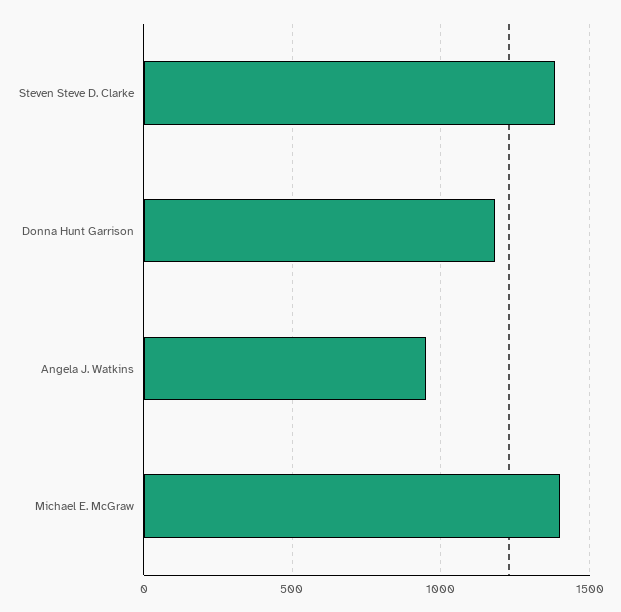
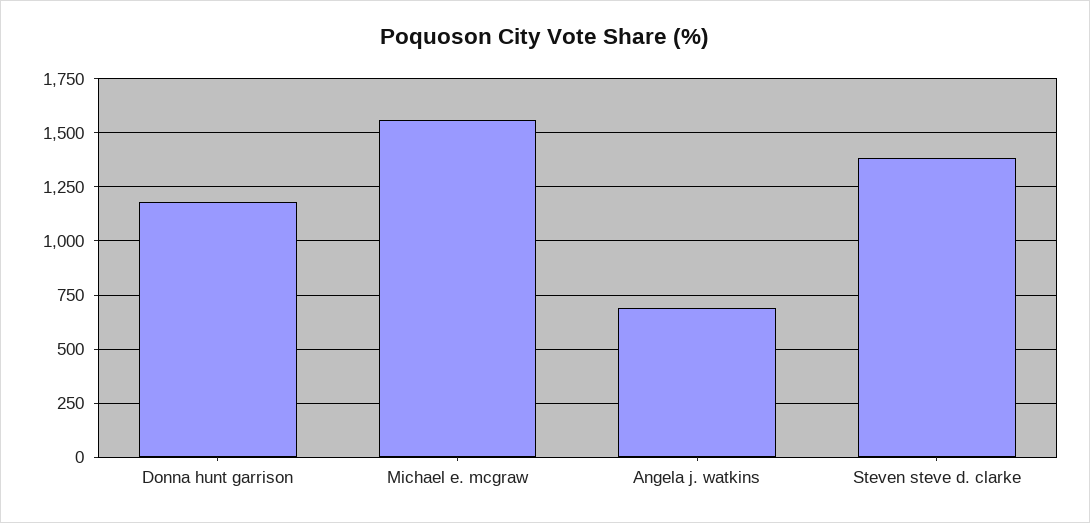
Angela J. Watkins: 950 -> 700
Michael E. McGraw: 1400 -> 1550

